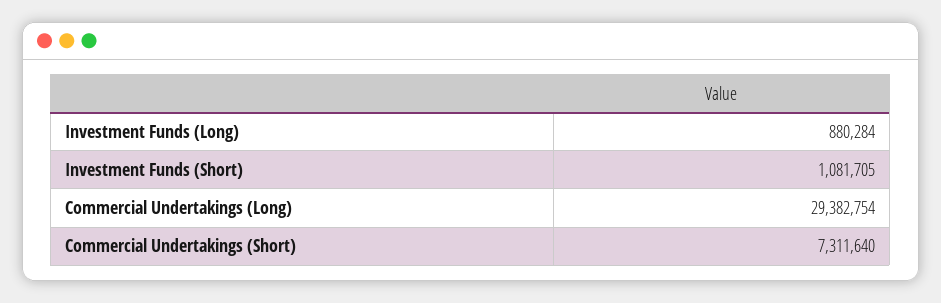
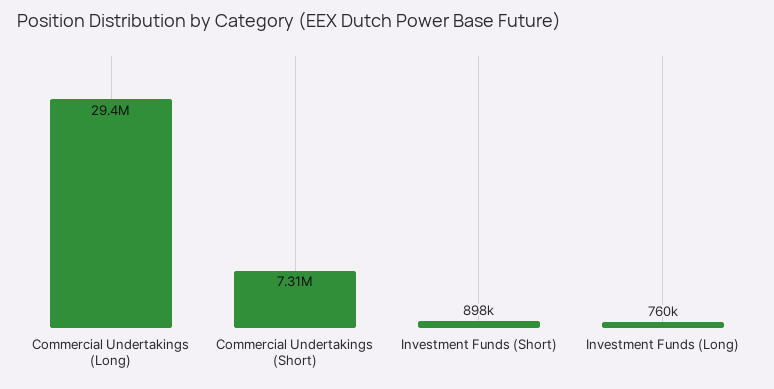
Investment Funds (Long): 880284 -> 760000
Investment Funds (Short): 1081705 -> 898000

